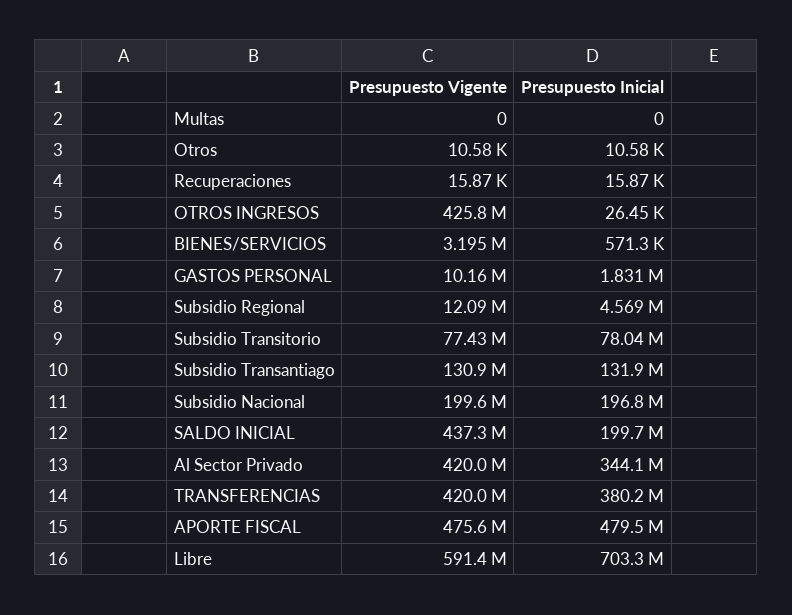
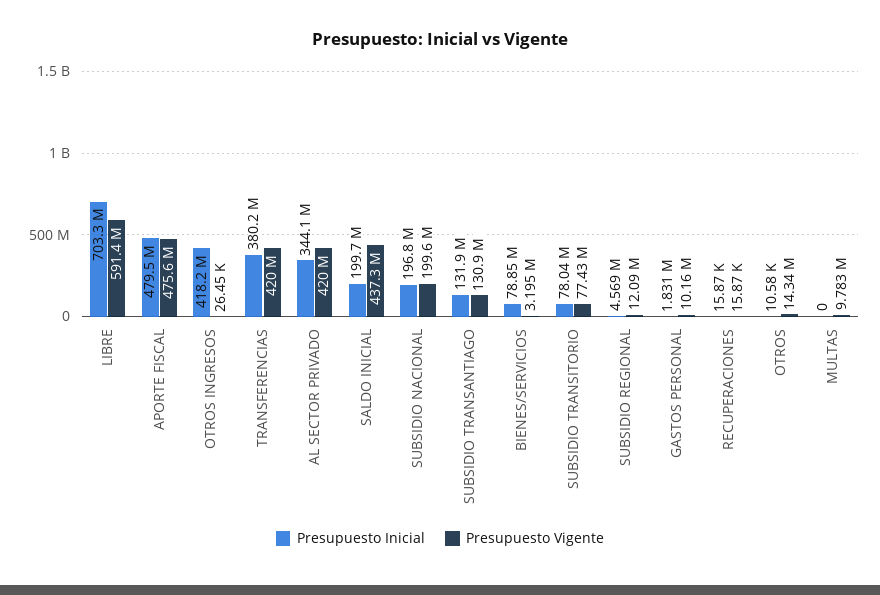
Presupuesto Vigente, Multas: 0 -> 9783000
Presupuesto Vigente, Otros: 10580 -> 14340000
Presupuesto Vigente, OTROS INGRESOS: 425800000 -> 26450
Presupuesto Inicial, OTROS INGRESOS: 26450 -> 418200000
Presupuesto Inicial, BIENES/SERVICIOS: 571300 -> 78850000

